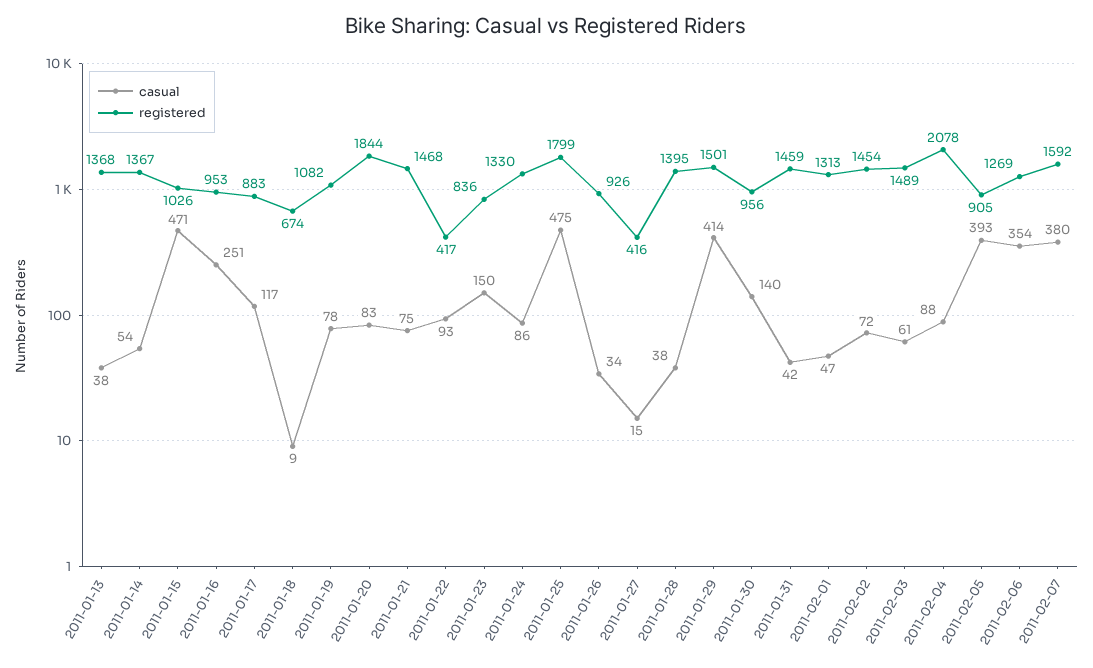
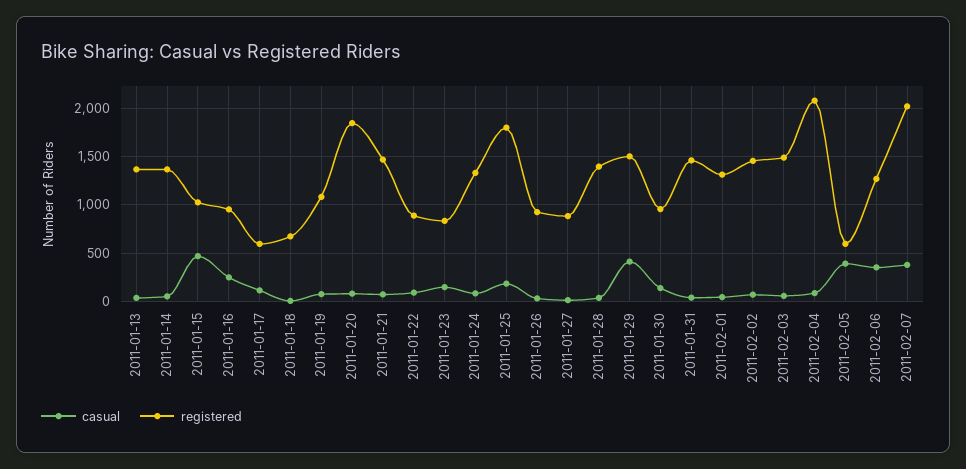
registered, 2011-01-17: 883 -> 600
registered, 2011-01-22: 417 -> 900
casual, 2011-01-25: 475 -> 200
registered, 2011-01-27: 416 -> 900
registered, 2011-02-05: 905 -> 600
registered, 2011-02-07: 1592 -> 2000

